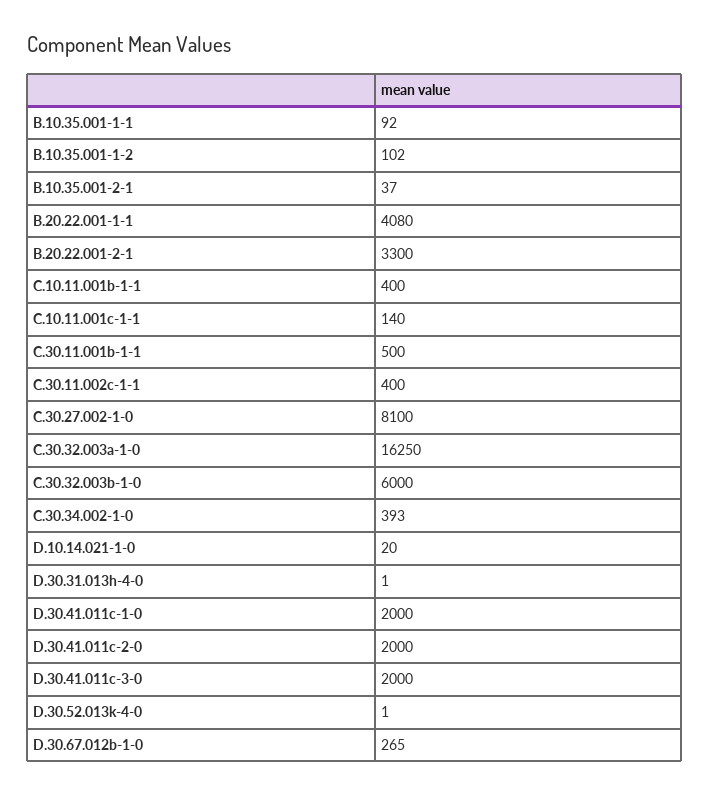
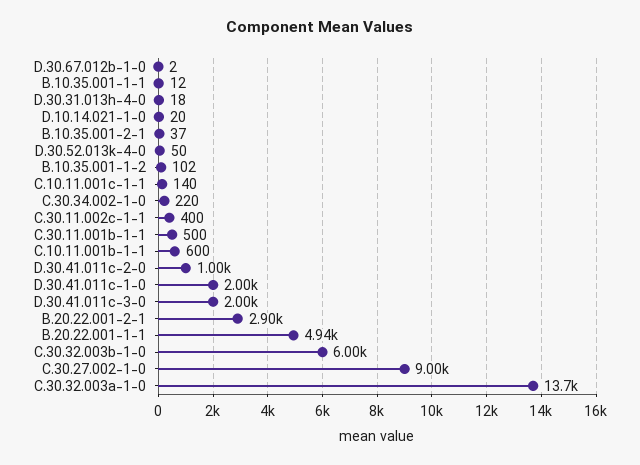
B.10.35.001-1-1: 92 -> 12
B.20.22.001-1-1: 4080 -> 4940
B.20.22.001-2-1: 3300 -> 2900
C.10.11.001b-1-1: 400 -> 600
C.30.27.002-1-0: 8100 -> 9000
C.30.32.003a-1-0: 16250 -> 13700
C.30.34.002-1-0: 393 -> 220
D.30.31.013h-4-0: 1 -> 18
D.30.41.011c-2-0: 2000 -> 1000
D.30.52.013k-4-0: 1 -> 50
D.30.67.012b-1-0: 265 -> 2

